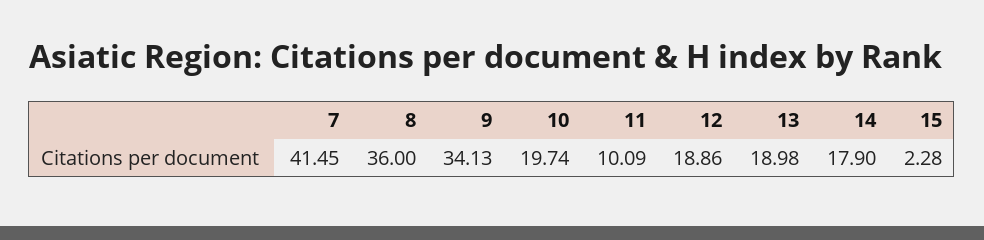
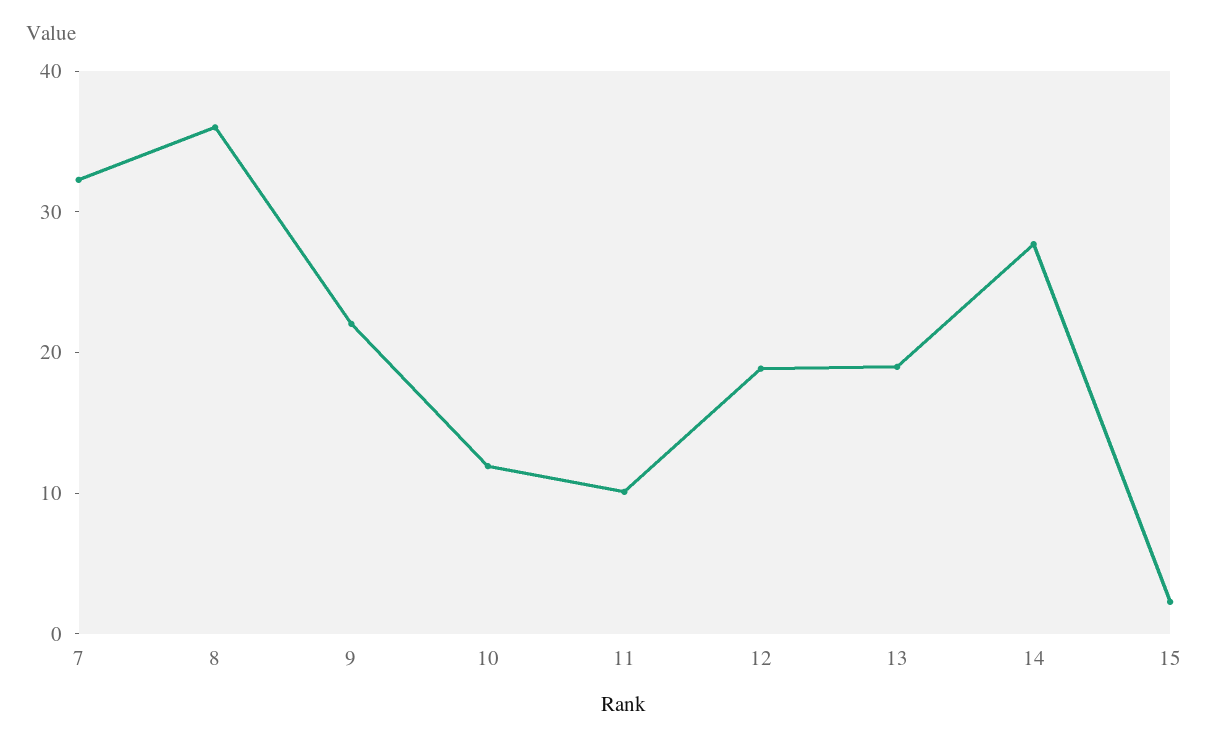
7: 41.45 -> 32
9: 34.13 -> 22
10: 19.74 -> 12
14: 17.9 -> 28

